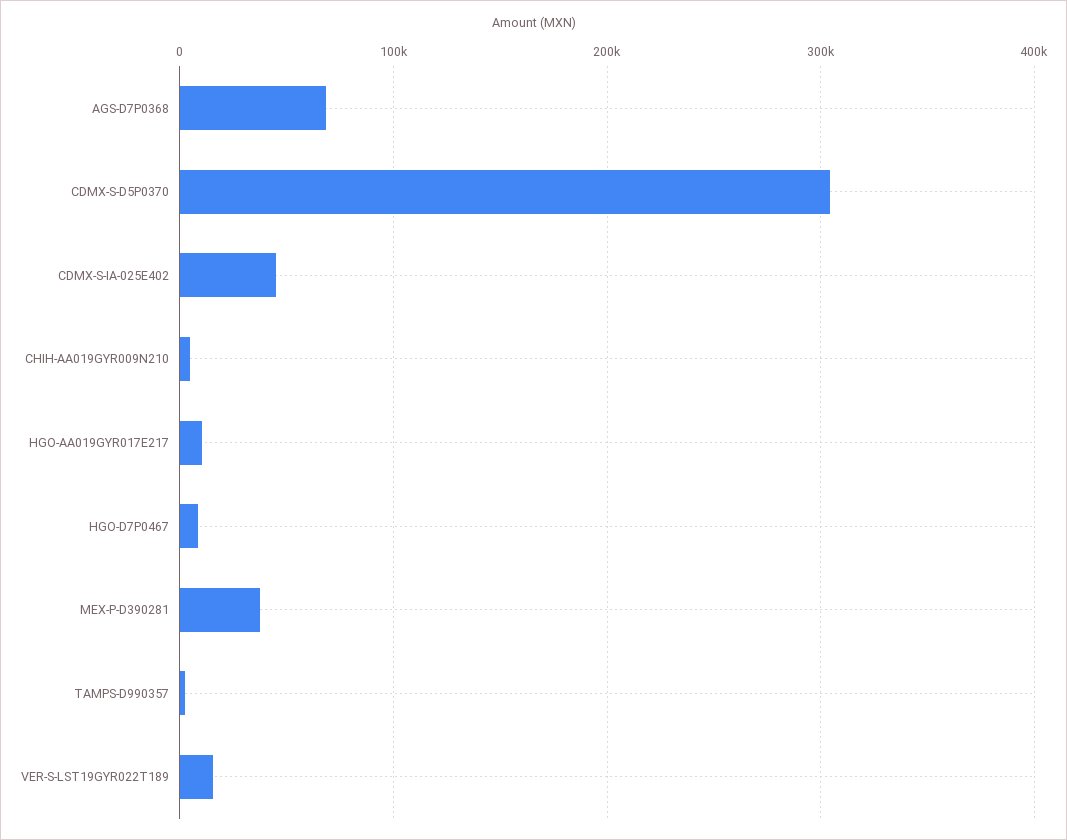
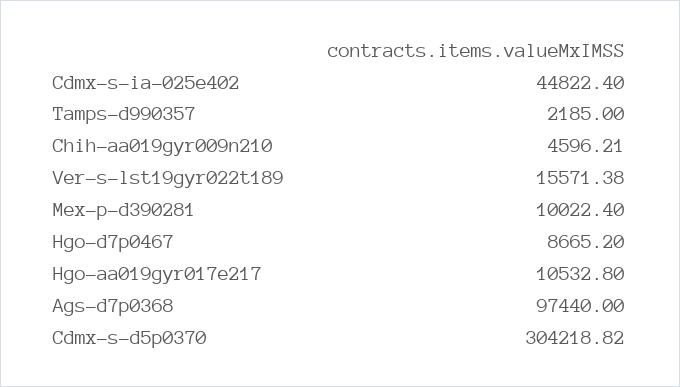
AGS-D7P0368: 70000 -> 97440
MEX-P-D390281: 40000 -> 10022.4

